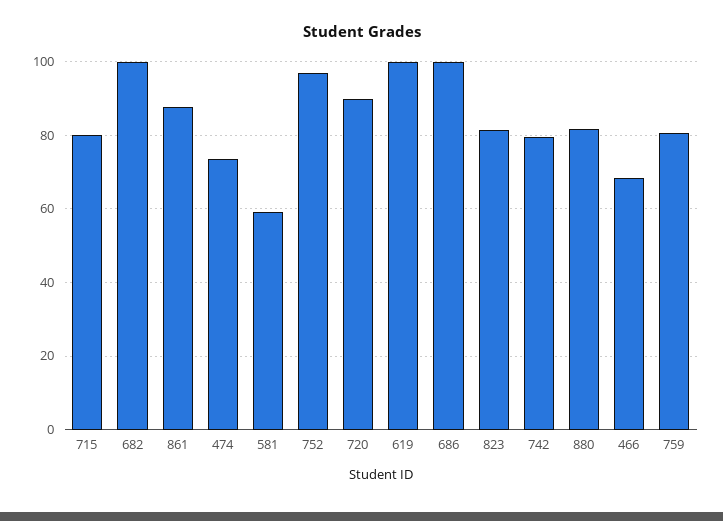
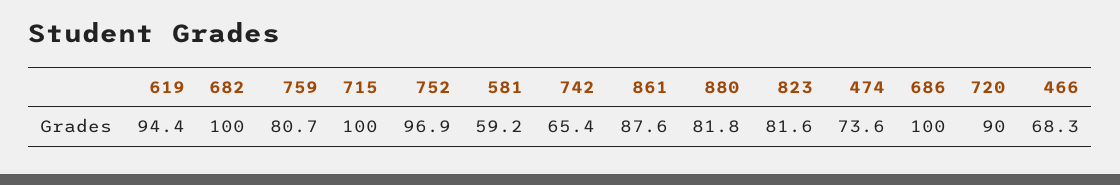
715: 80 -> 100
619: 100 -> 94.4
742: 80 -> 65.4

